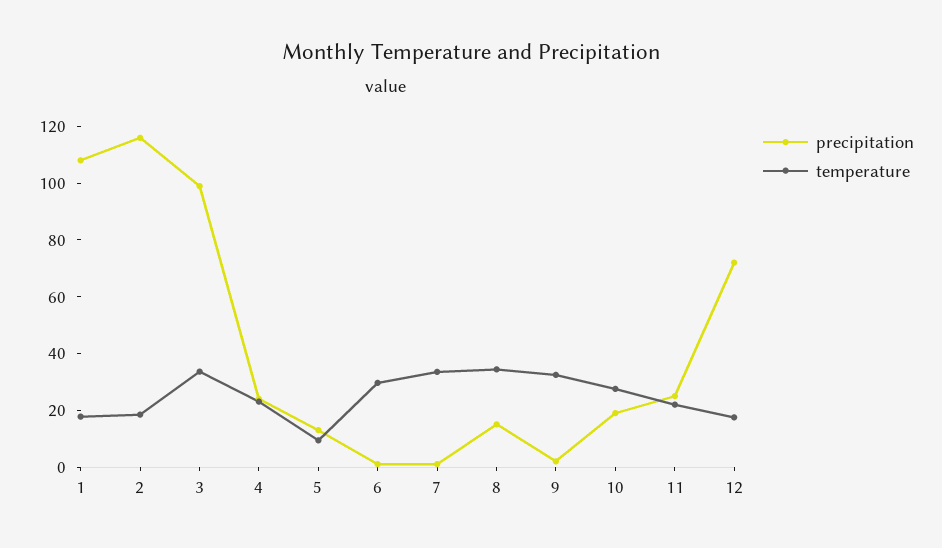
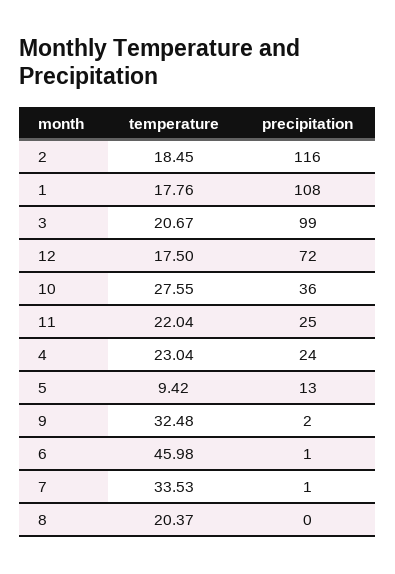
temperature, 3: 35 -> 20.67
temperature, 6: 30 -> 45.98
precipitation, 8: 15 -> 0
temperature, 8: 35 -> 20.37
precipitation, 10: 20 -> 36

